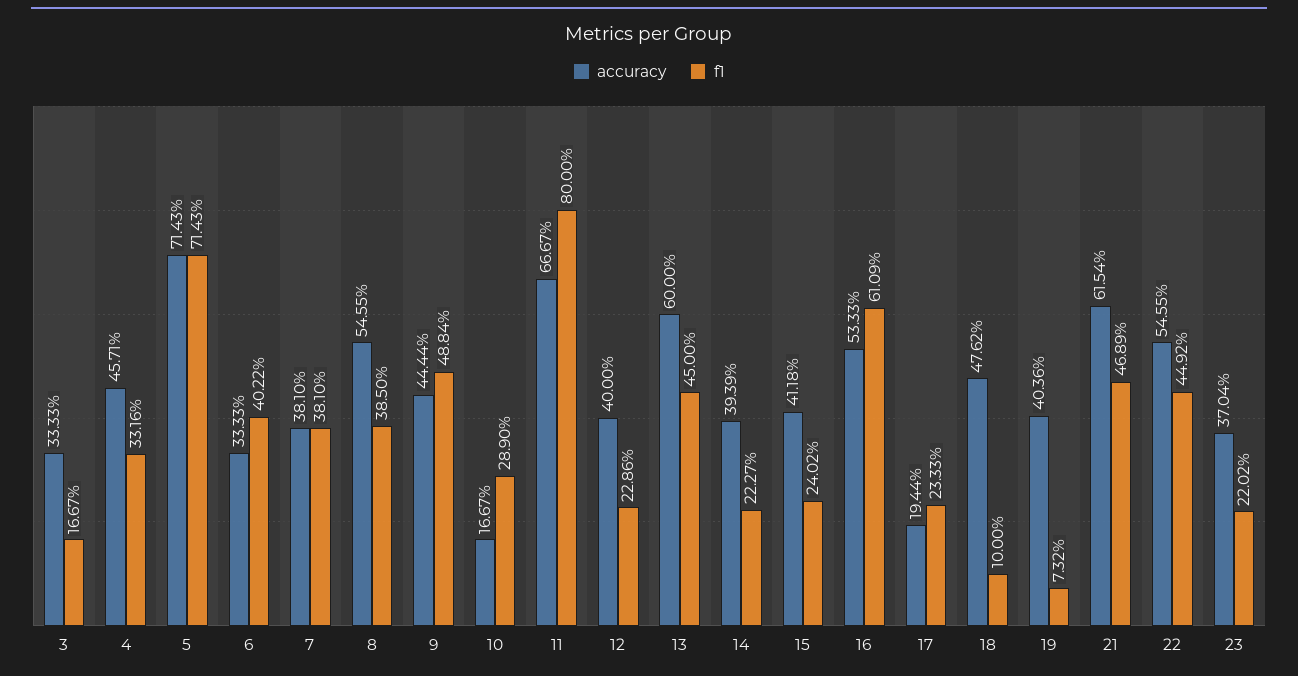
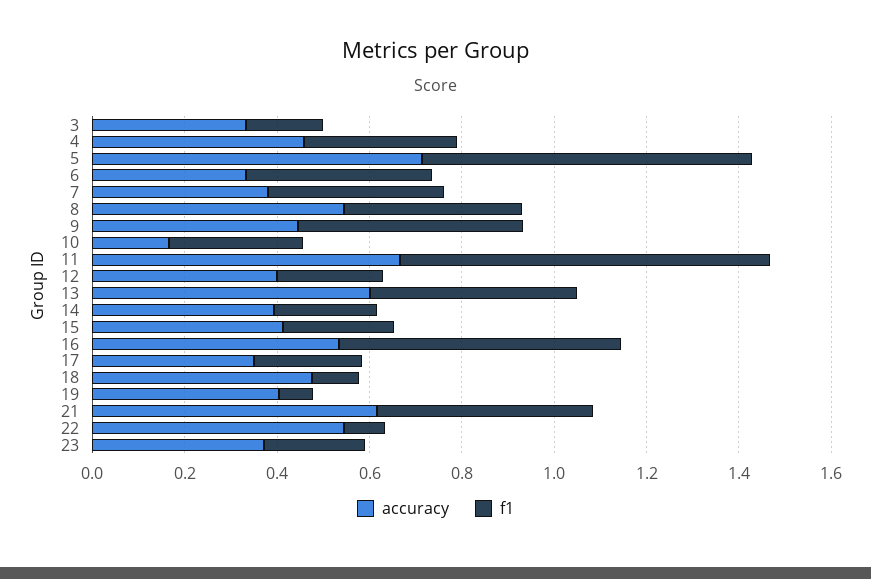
accuracy, 17: 0.1944 -> 0.35
f1, 22: 0.4492 -> 0.1

